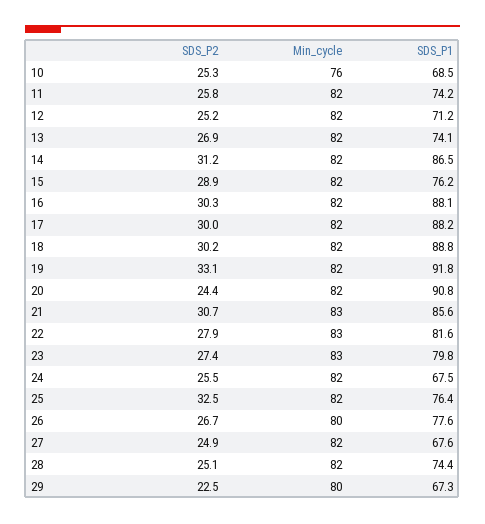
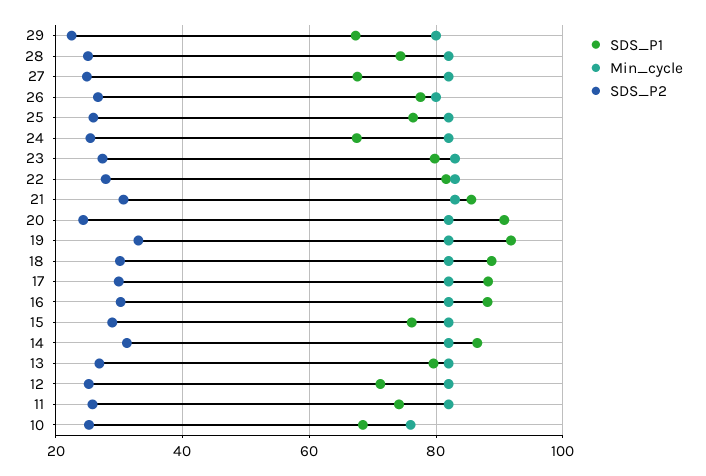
SDS_P1, 13: 74.1 -> 80
SDS_P2, 25: 32.5 -> 26

